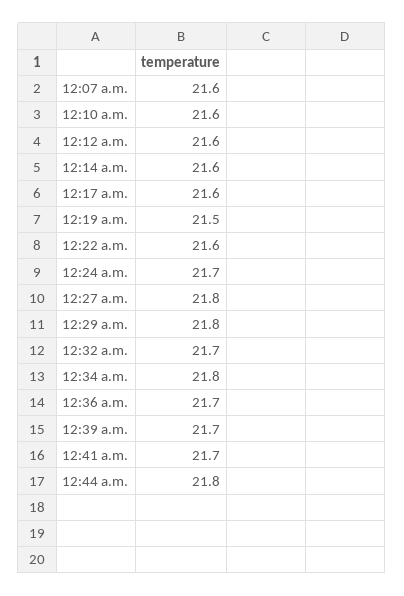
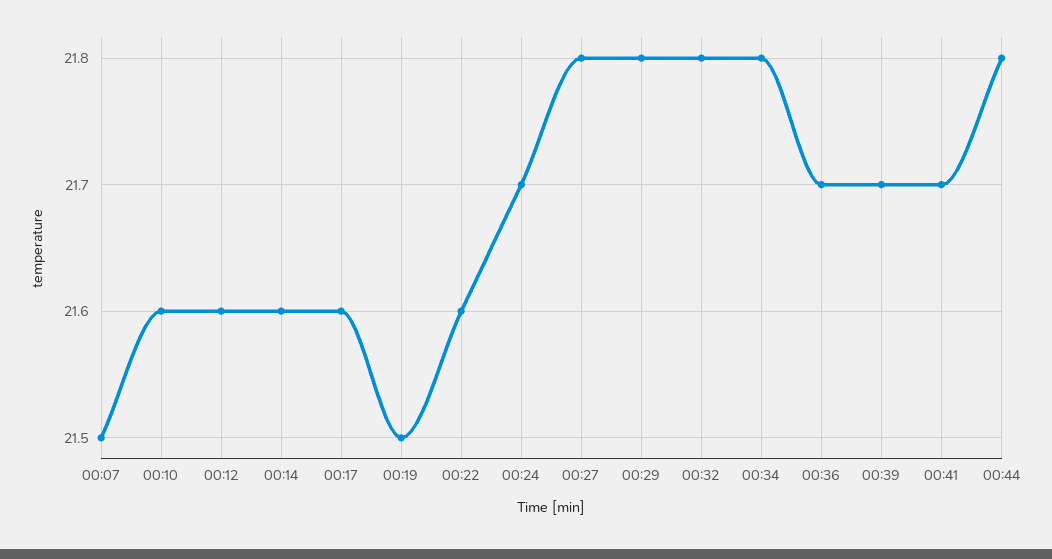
12:07 a.m.: 21.6 -> 21.5
12:32 a.m.: 21.7 -> 21.8

